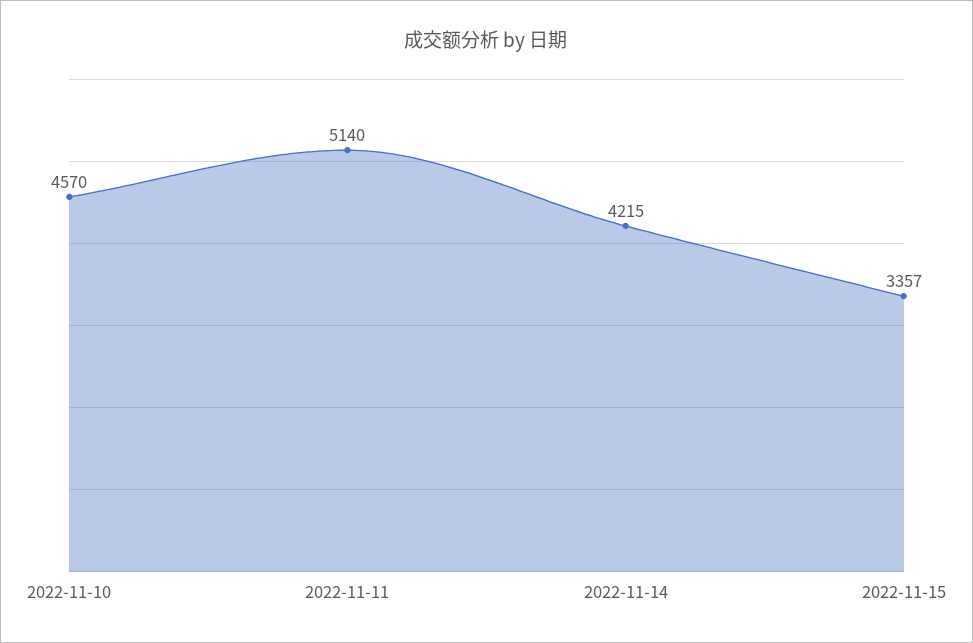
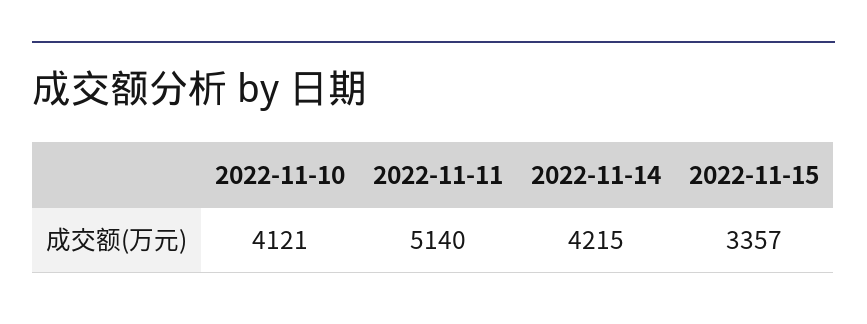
2022-11-10: 4570 -> 4121

